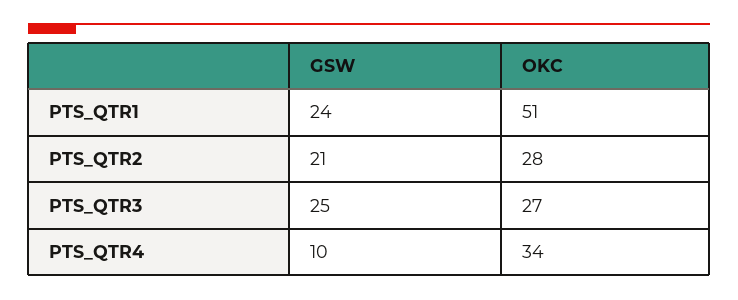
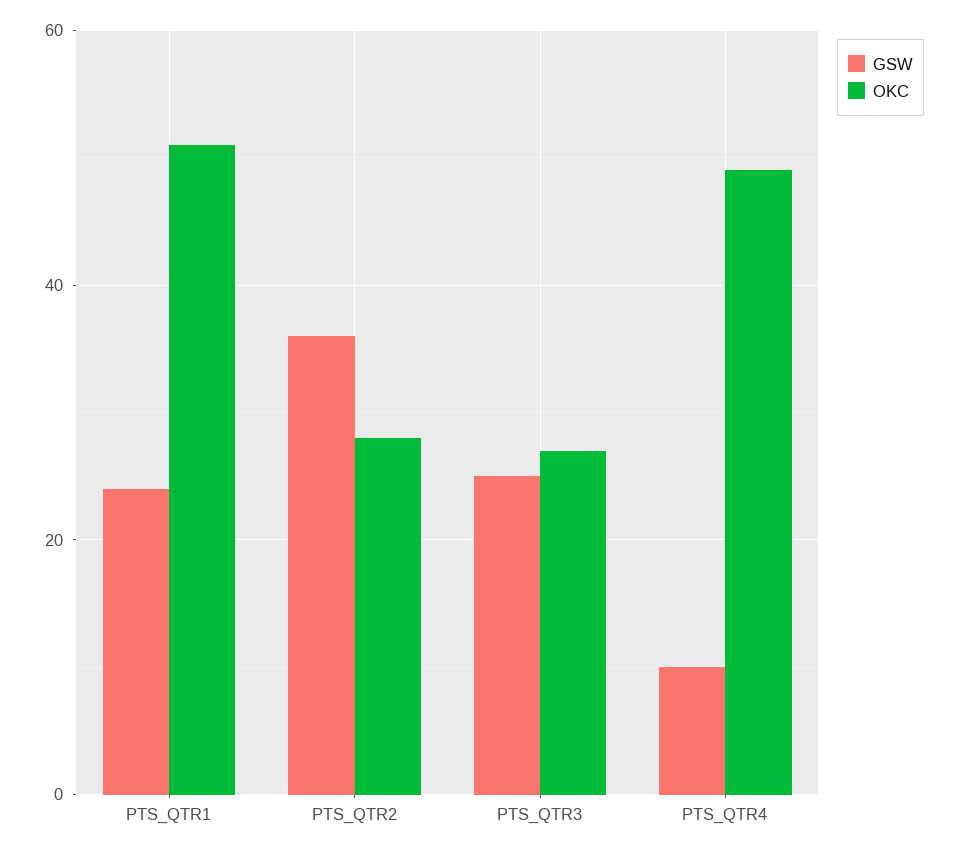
GSW, PTS_QTR2: 21 -> 35
OKC, PTS_QTR4: 34 -> 50

